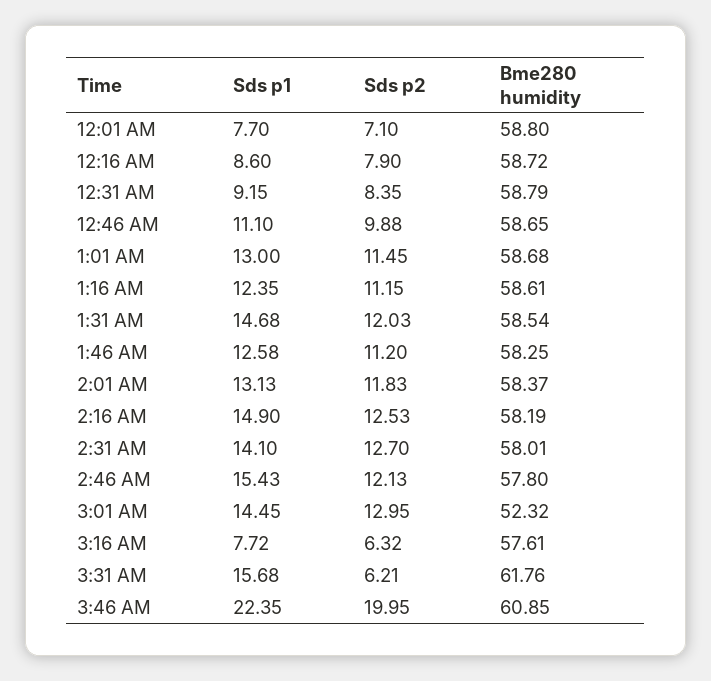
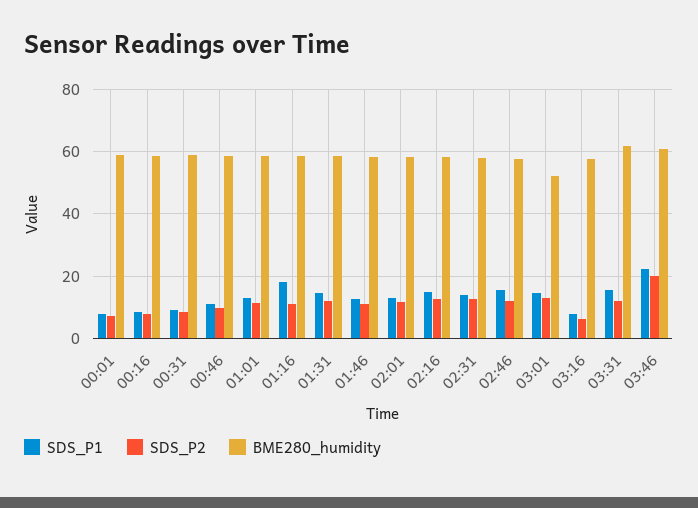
Sds p1, 1:16 AM: 12.35 -> 18
Sds p2, 3:31 AM: 6.21 -> 12

